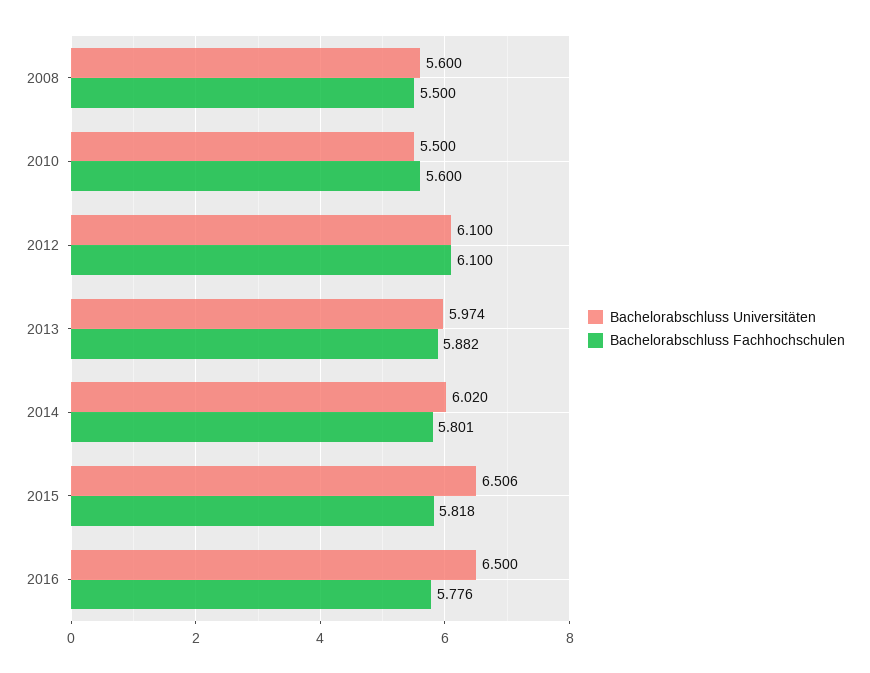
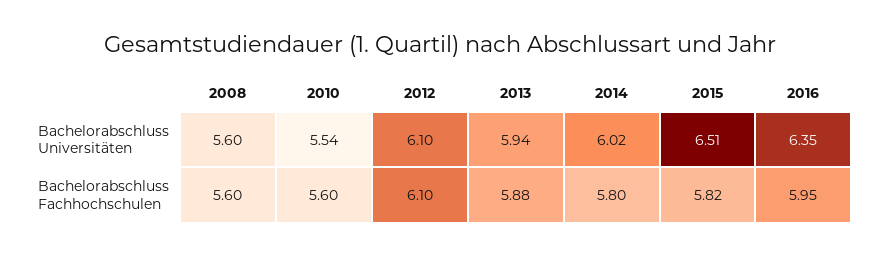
Bachelorabschluss Fachhochschulen, 2008: 5.5 -> 5.6
Bachelorabschluss Universitäten, 2010: 5.5 -> 5.54
Bachelorabschluss Universitäten, 2013: 5.974 -> 5.94
Bachelorabschluss Universitäten, 2016: 6.5 -> 6.35
Bachelorabschluss Fachhochschulen, 2016: 5.776 -> 5.95

